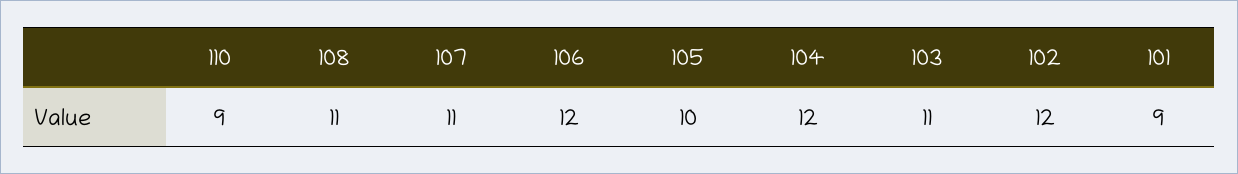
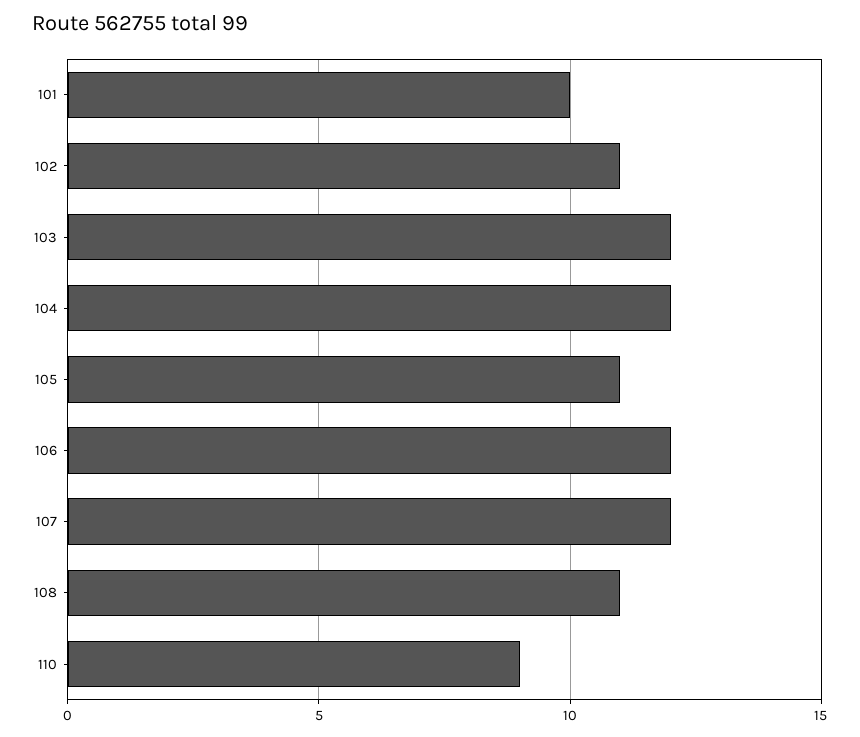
107: 11 -> 12
105: 10 -> 11
103: 11 -> 12
102: 12 -> 11
101: 9 -> 10

